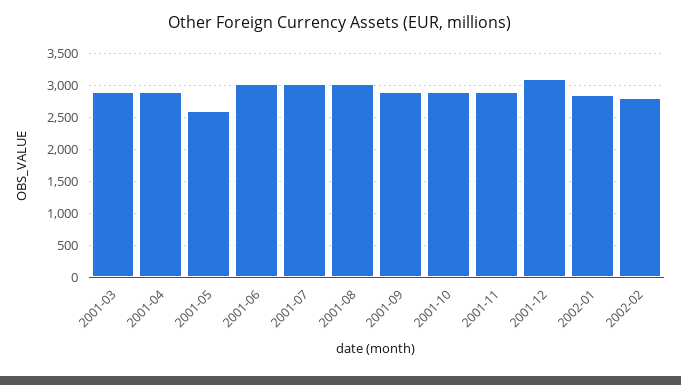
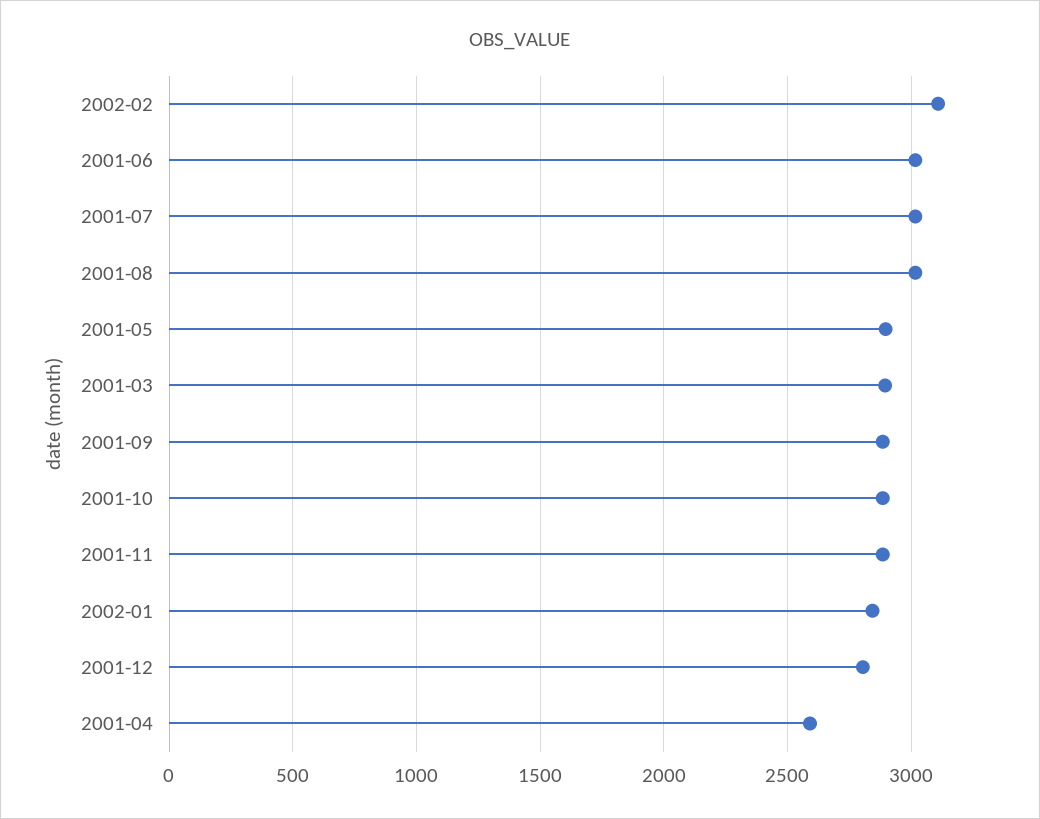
2001-04: 2900 -> 2600
2001-05: 2600 -> 2900
2001-12: 3100 -> 2800
2002-02: 2800 -> 3100

